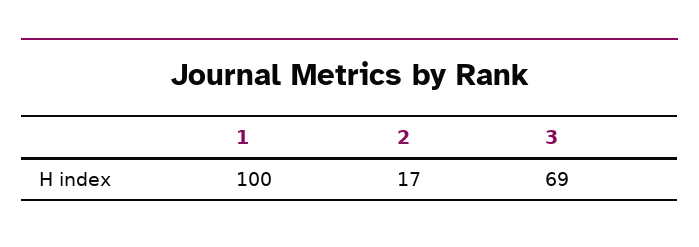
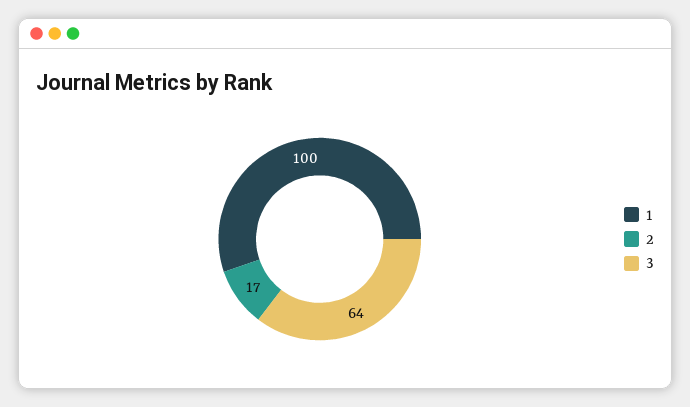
3: 69 -> 64

